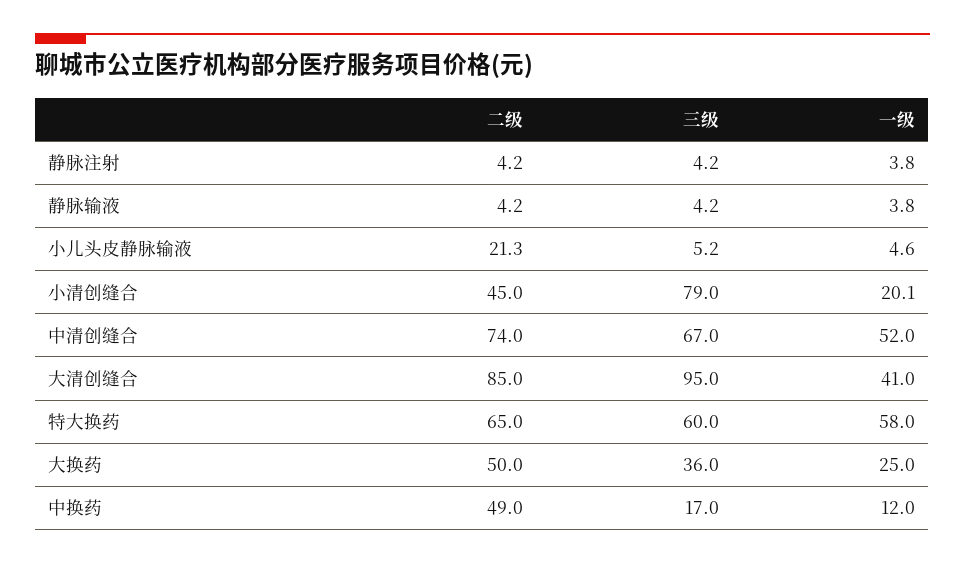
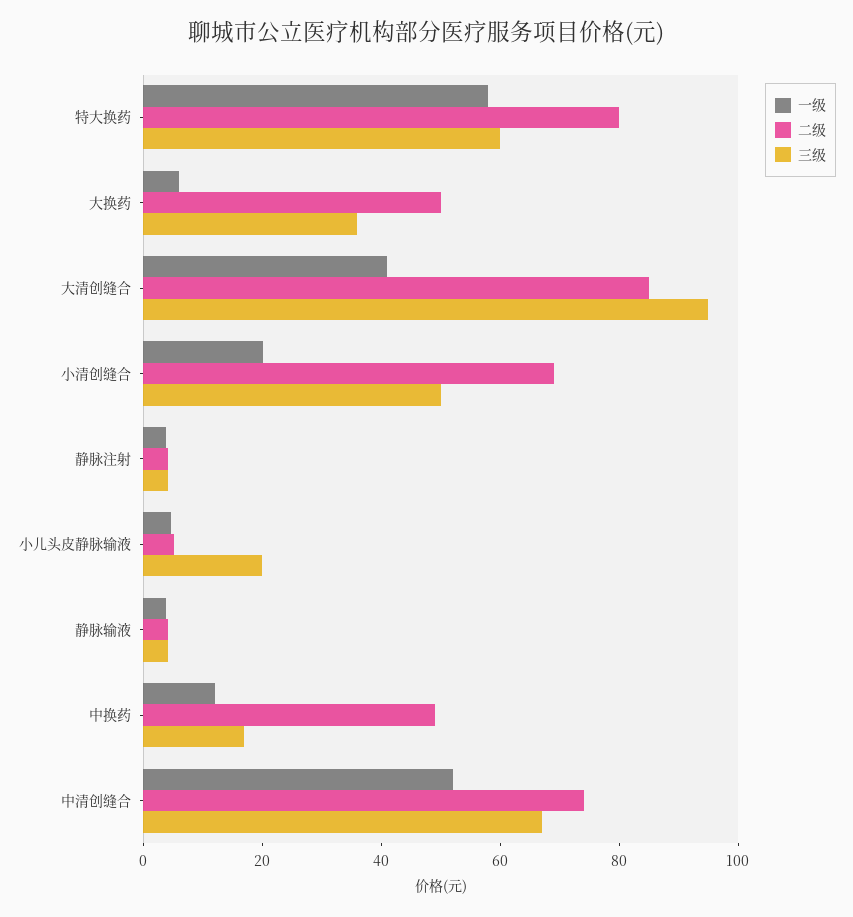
二级, 小儿头皮静脉输液: 21.3 -> 5
三级, 小儿头皮静脉输液: 5.2 -> 20
二级, 小清创缝合: 45 -> 70
三级, 小清创缝合: 79 -> 50
二级, 特大换药: 65 -> 80
一级, 大换药: 25 -> 5

